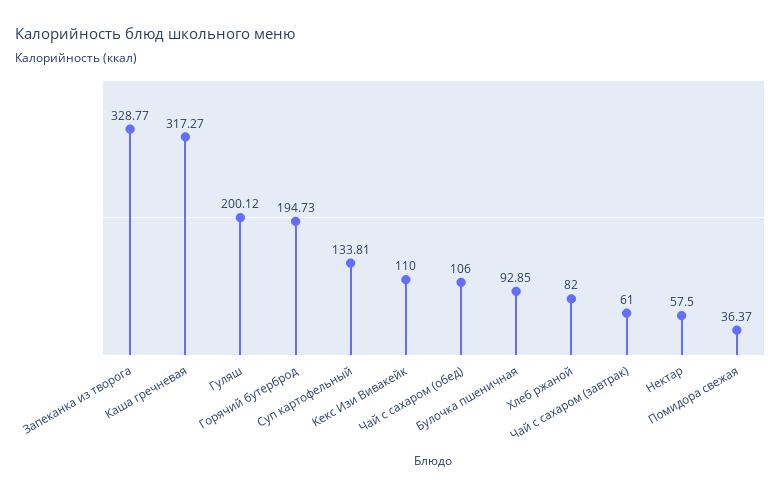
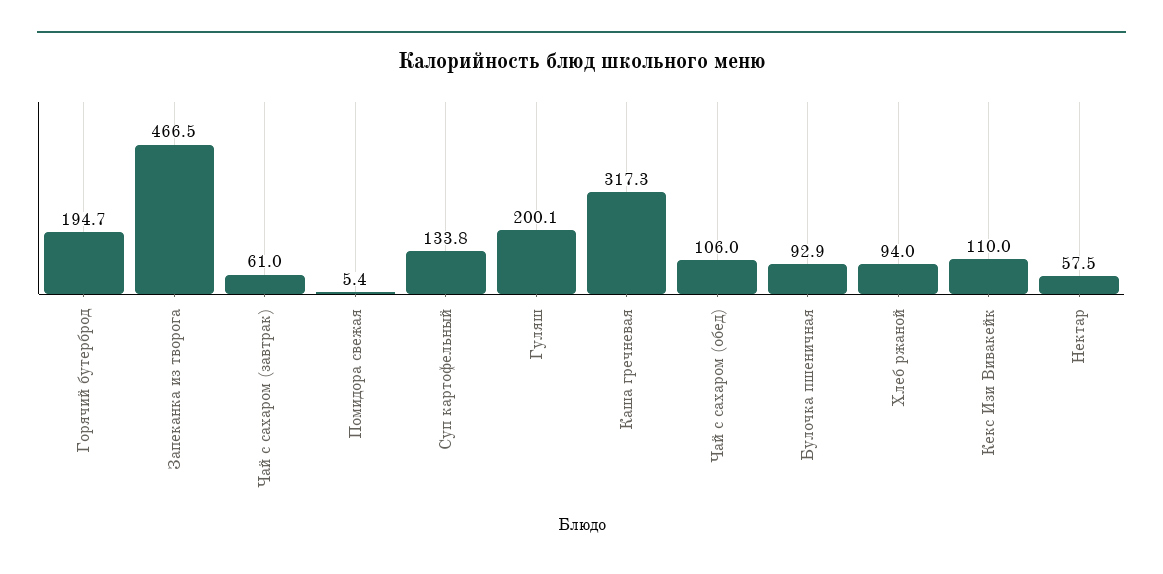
Запеканка из творога: 328.77 -> 466.5
Хлеб ржаной: 82 -> 94
Помидора свежая: 36.37 -> 5.4

